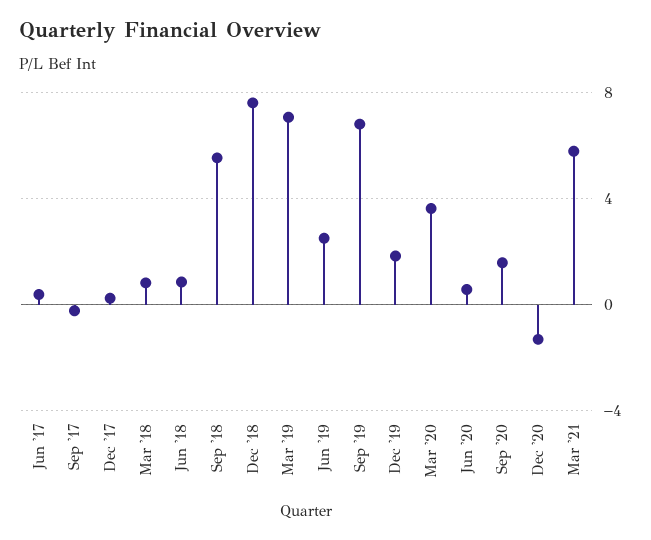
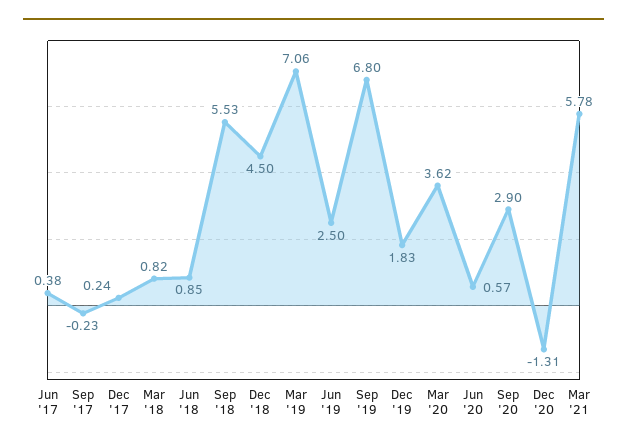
Dec '18: 7.5 -> 4.5
Sep '20: 1.5 -> 2.9

